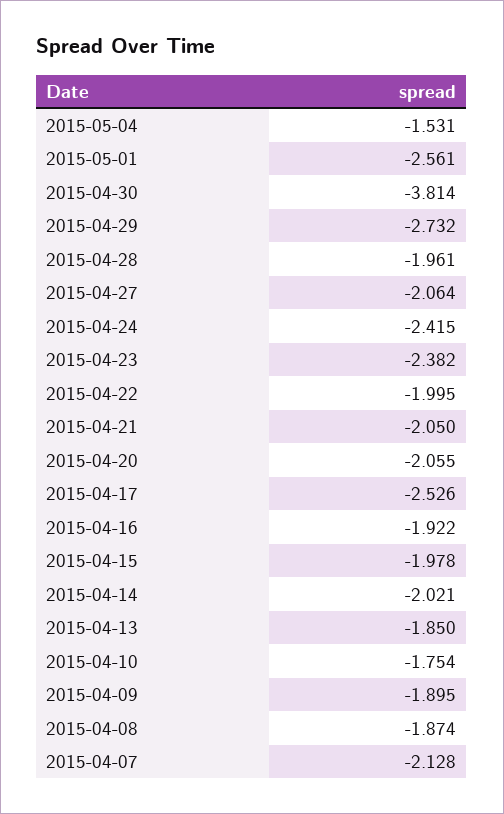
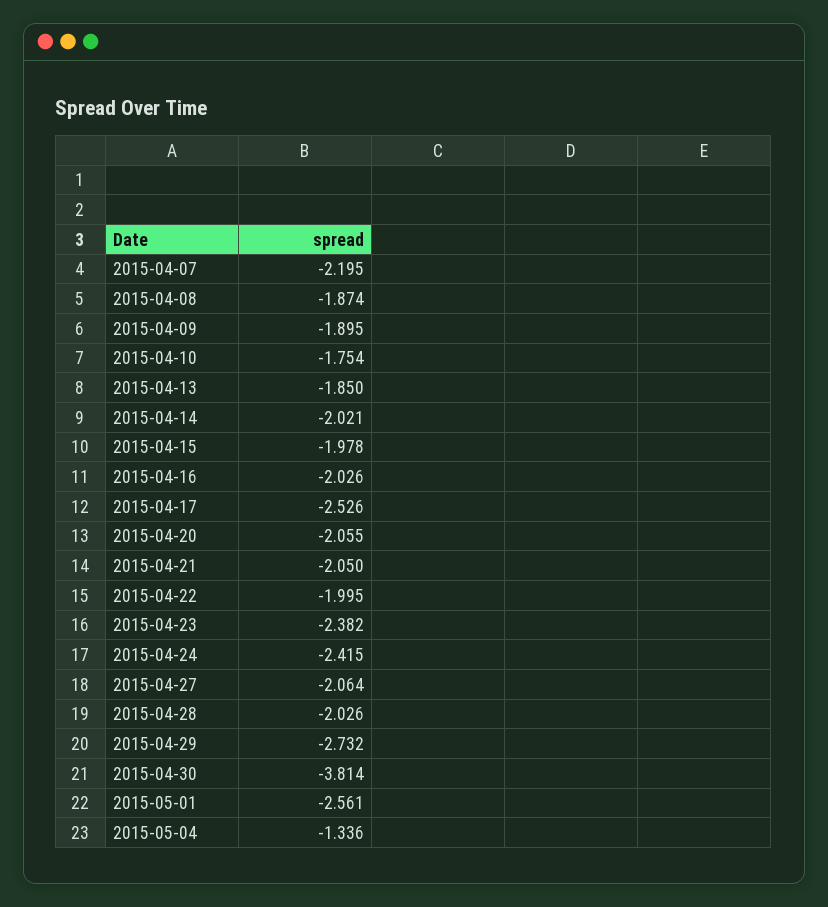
2015-05-04: -1.531 -> -1.336
2015-04-28: -1.961 -> -2.026
2015-04-16: -1.922 -> -2.026
2015-04-07: -2.128 -> -2.195

